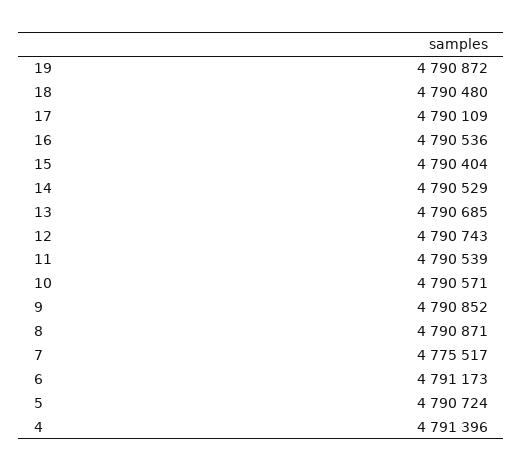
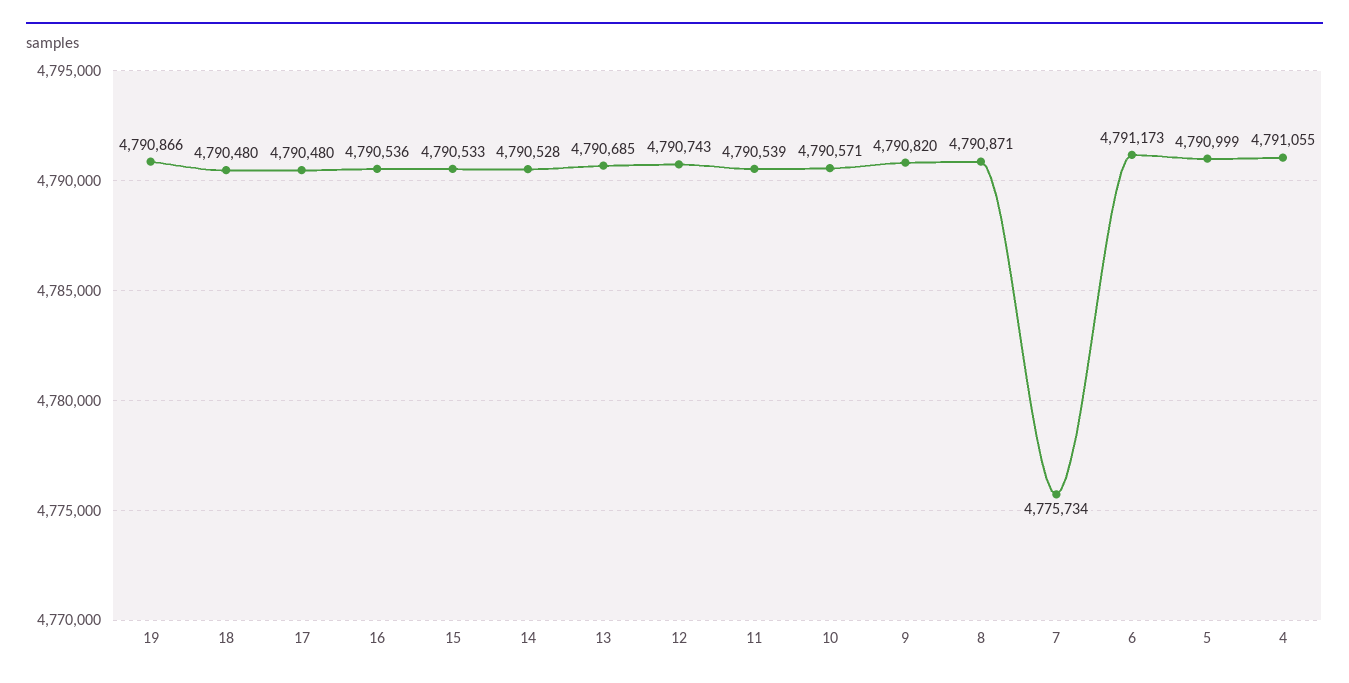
19: 4790872 -> 4790866
17: 4790109 -> 4790480
15: 4790404 -> 4790533
14: 4790529 -> 4790528
9: 4790852 -> 4790820
7: 4775517 -> 4775734
5: 4790724 -> 4790999
4: 4791396 -> 4791055

